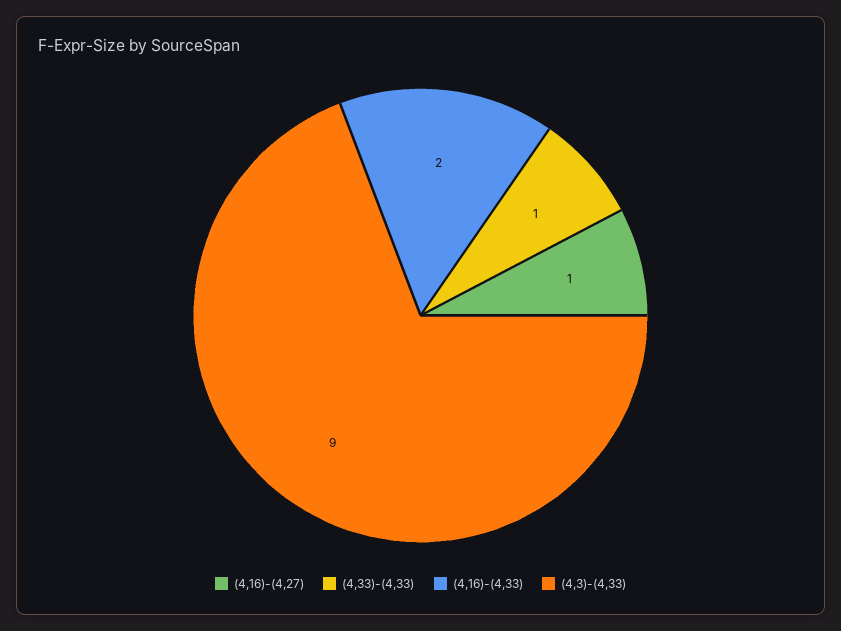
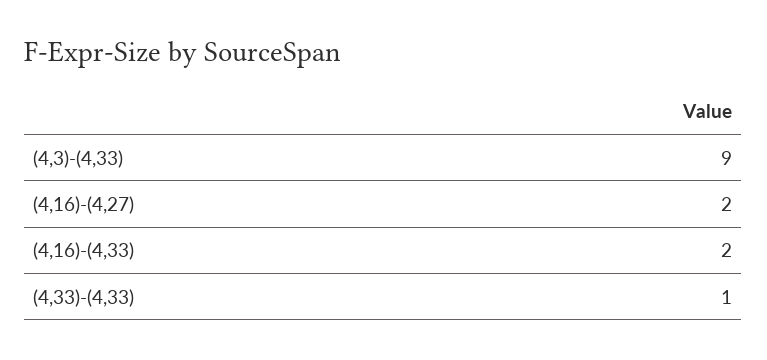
(4,16)-(4,27): 1 -> 2

